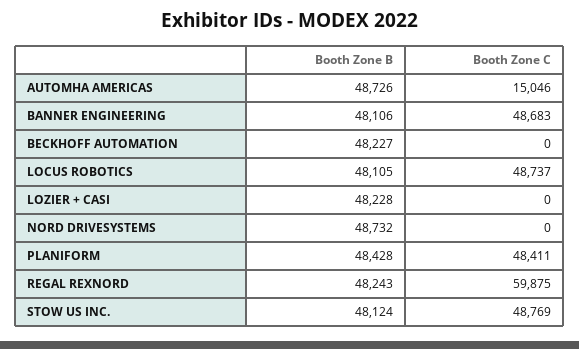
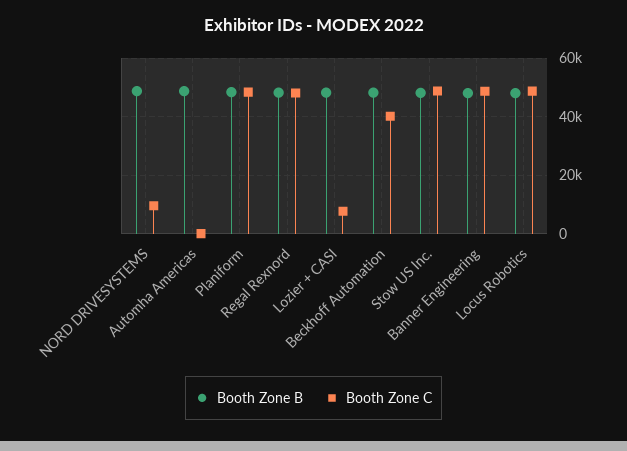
Booth Zone C, AUTOMHA AMERICAS: 15046 -> 0
Booth Zone C, BECKHOFF AUTOMATION: 0 -> 40000
Booth Zone C, LOZIER + CASI: 0 -> 7500
Booth Zone C, NORD DRIVESYSTEMS: 0 -> 10000
Booth Zone C, REGAL REXNORD: 59875 -> 47500

